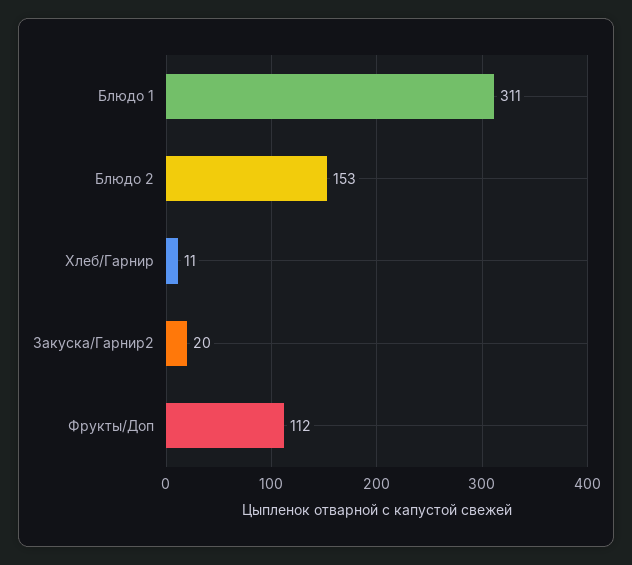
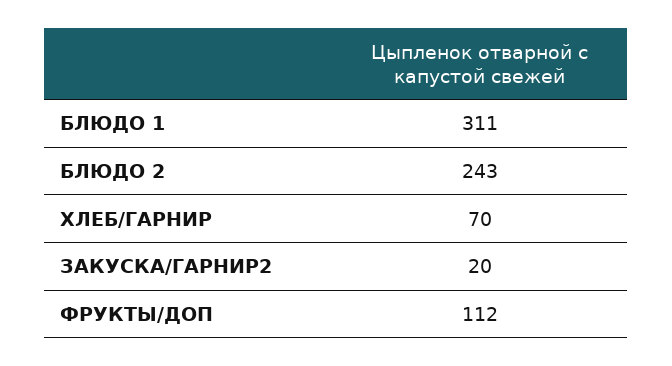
Блюдо 2: 153 -> 243
Хлеб/Гарнир: 11 -> 70

